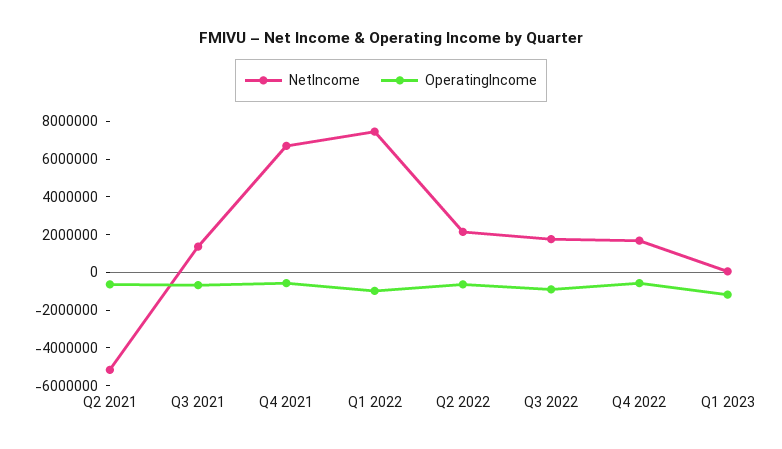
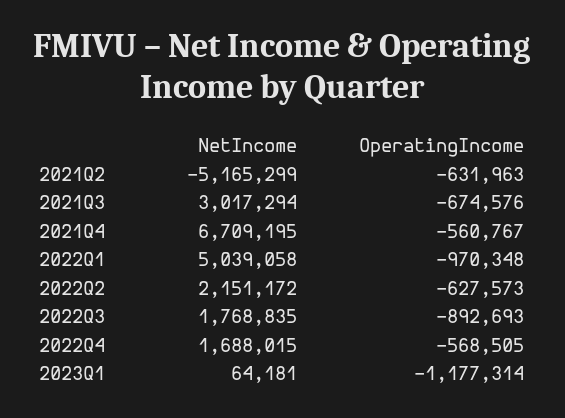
NetIncome, Q3 2021: 1500000 -> 3017294
NetIncome, Q1 2022: 7500000 -> 5039058

